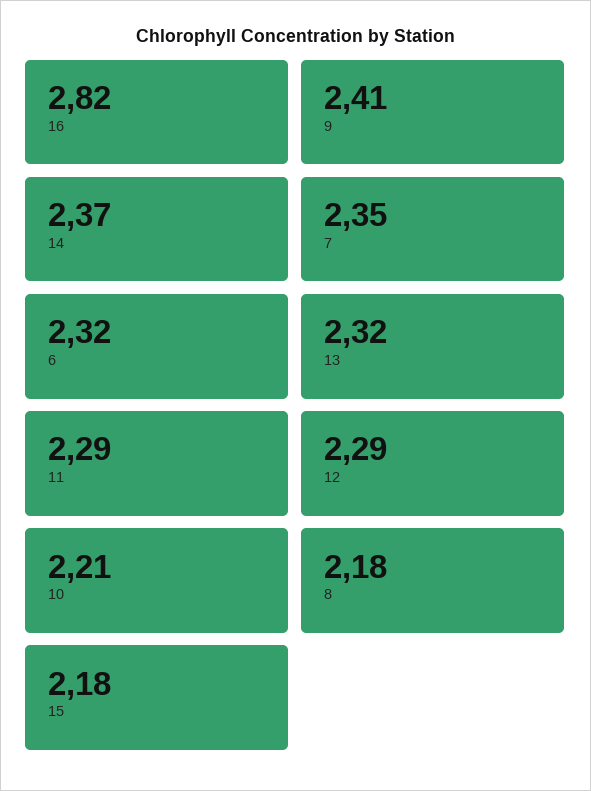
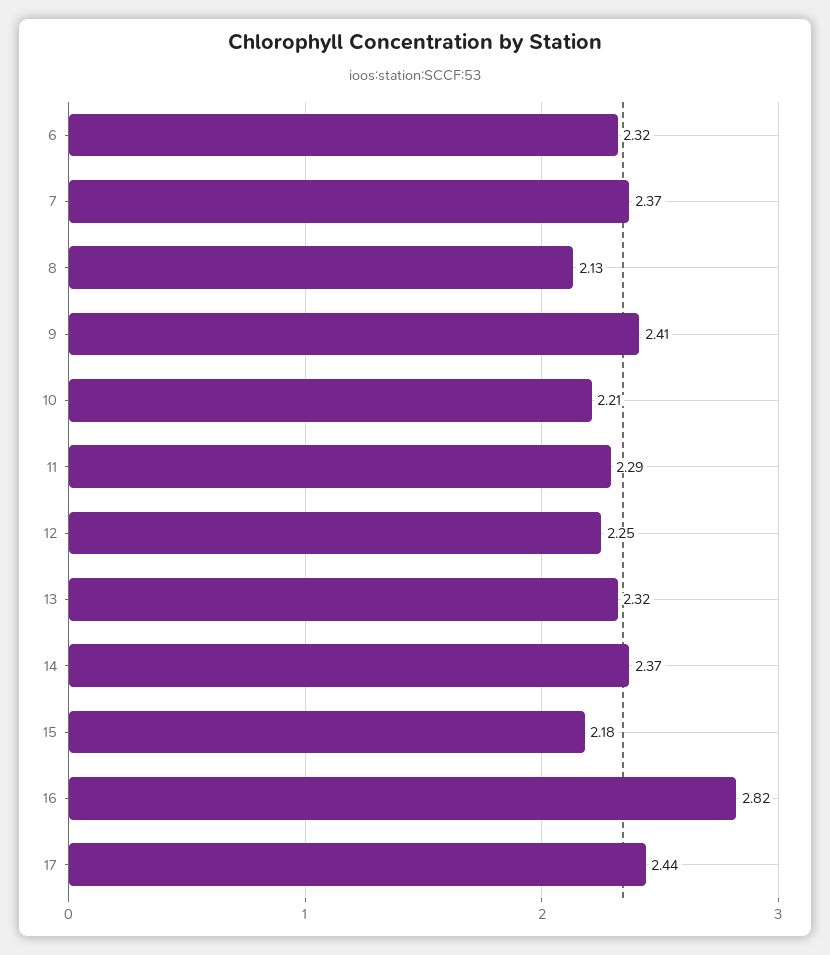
7: 2.35 -> 2.37
12: 2.29 -> 2.25
8: 2.18 -> 2.13
17: none -> 2.44

